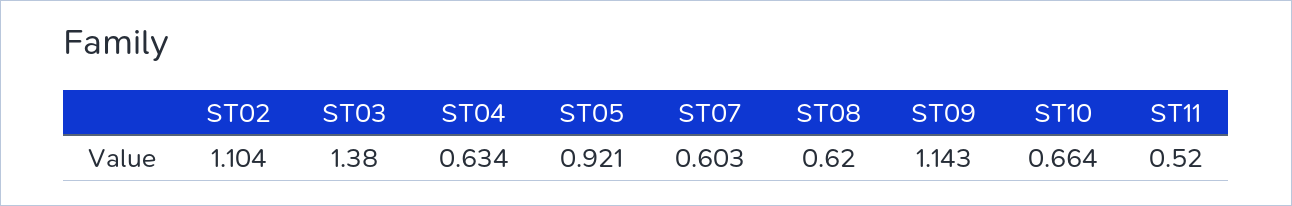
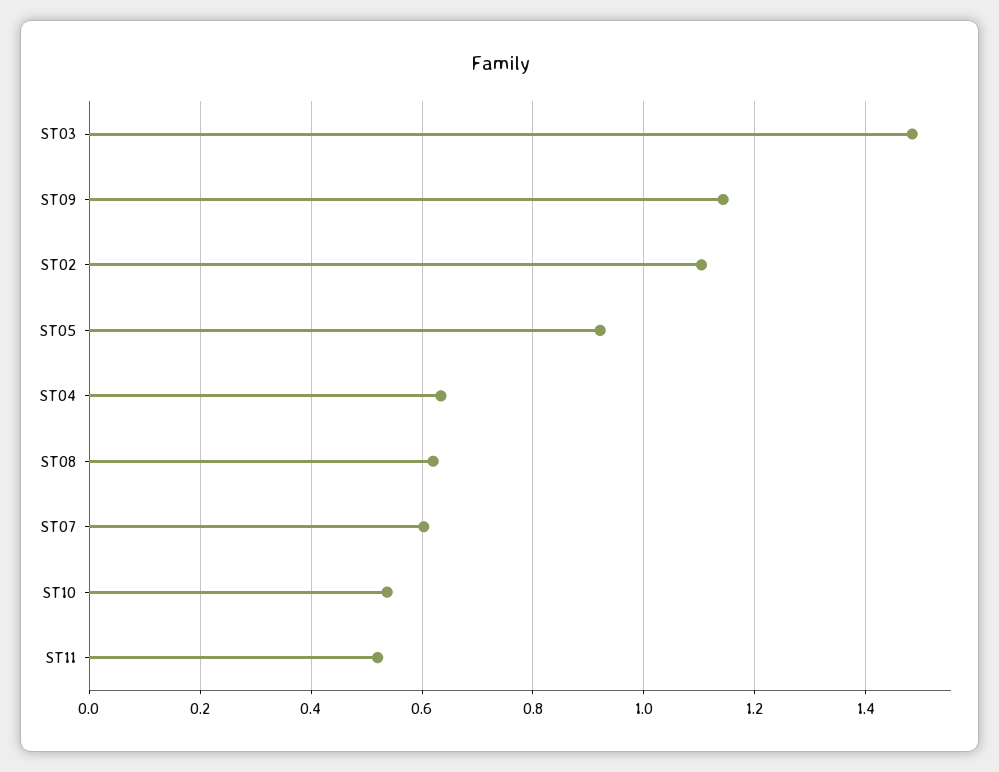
ST03: 1.38 -> 1.48
ST10: 0.664 -> 0.54

